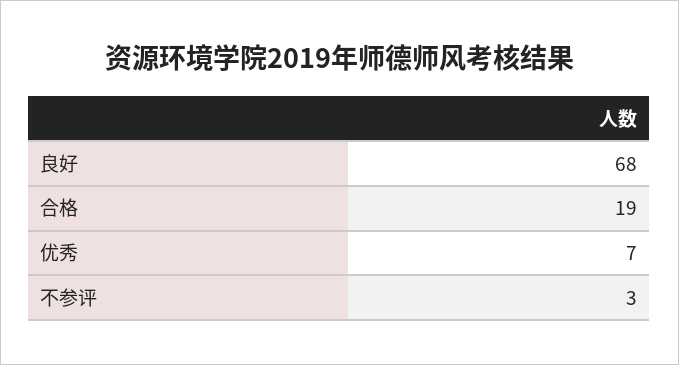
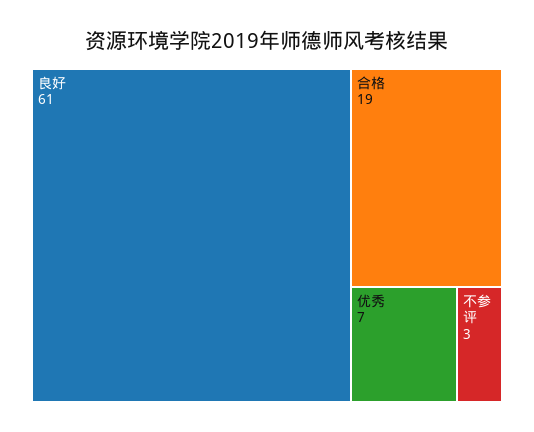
良好: 68 -> 61

